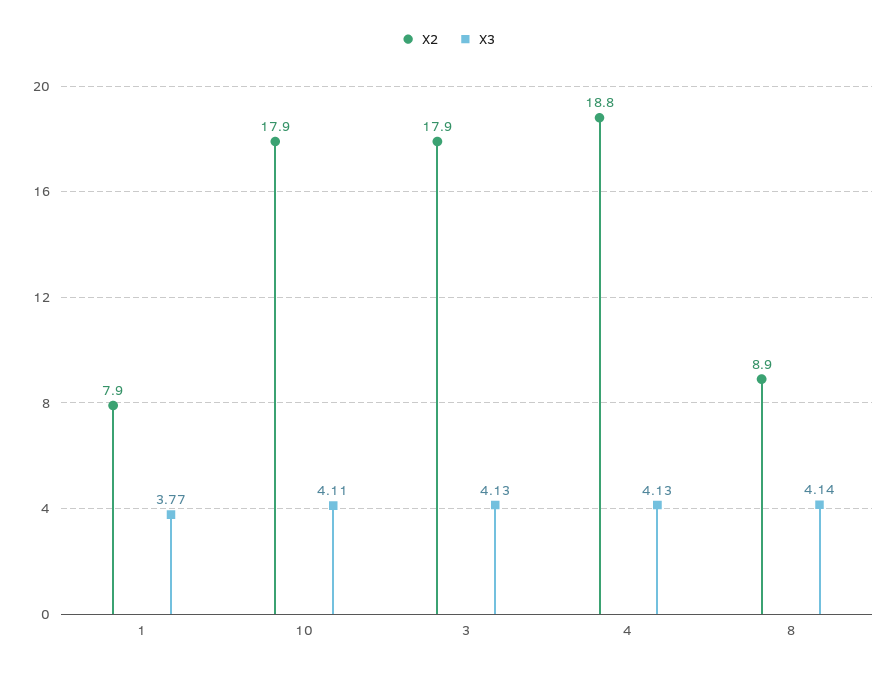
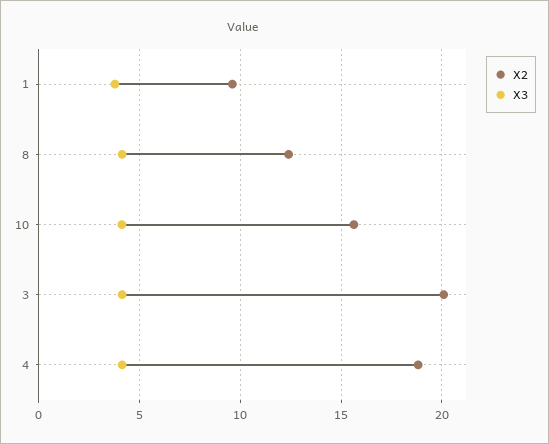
X2, 1: 7.9 -> 9.5
X2, 10: 17.9 -> 15.5
X2, 3: 17.9 -> 20
X2, 8: 8.9 -> 12.5

